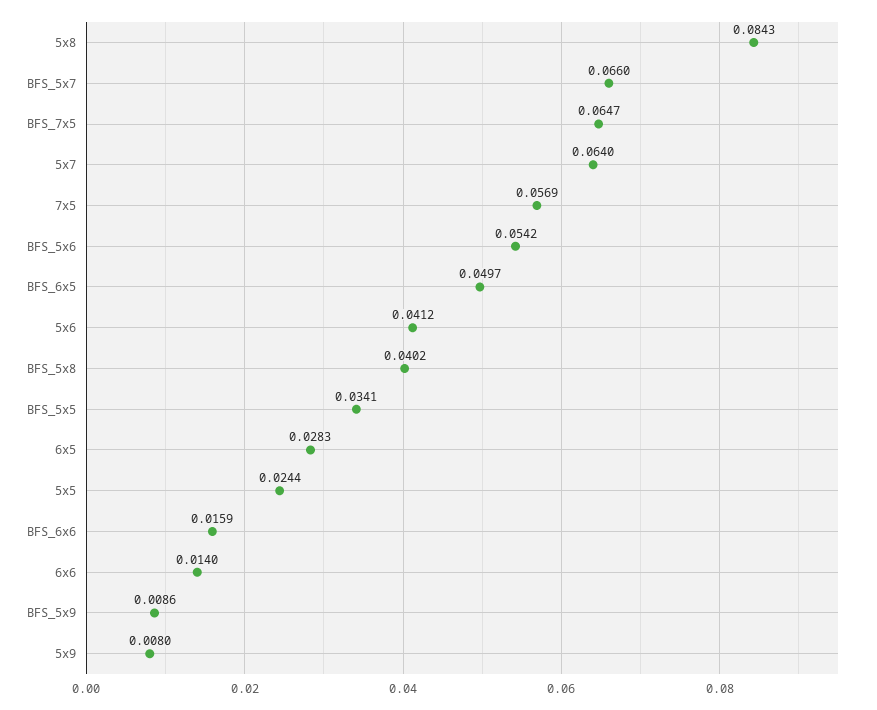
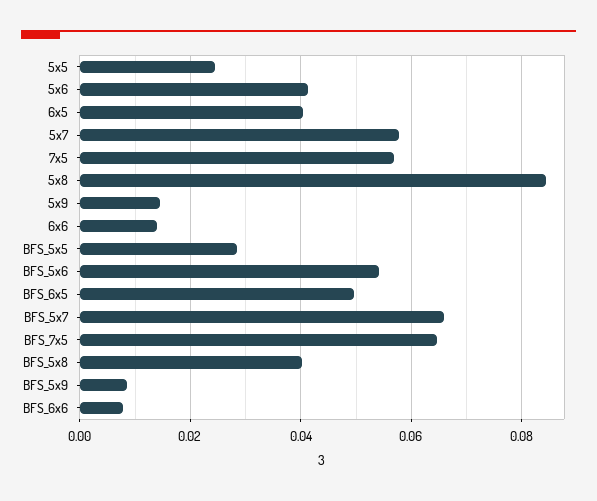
5x7: 0.064 -> 0.058
BFS_5x5: 0.0341 -> 0.028
6x5: 0.0283 -> 0.04
BFS_6x6: 0.0159 -> 0.008
5x9: 0.008 -> 0.014

